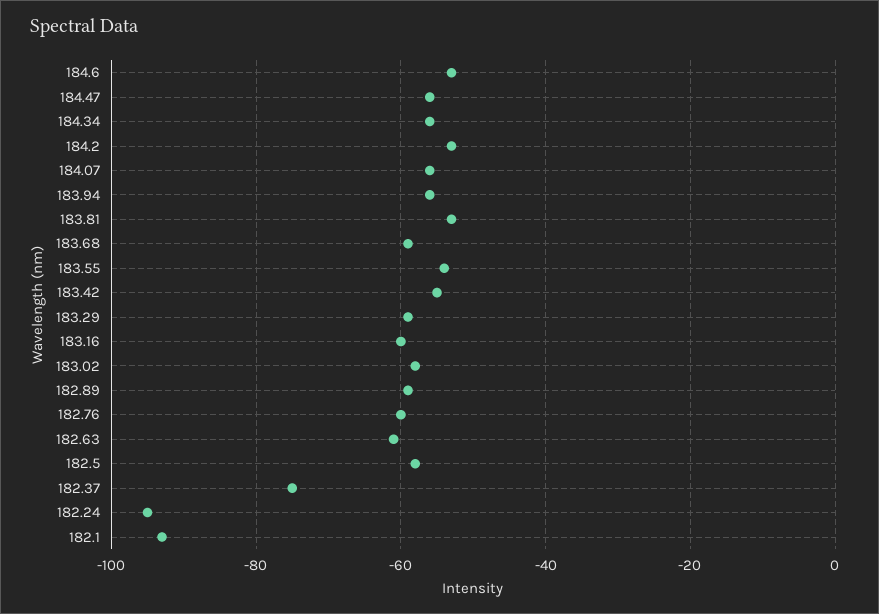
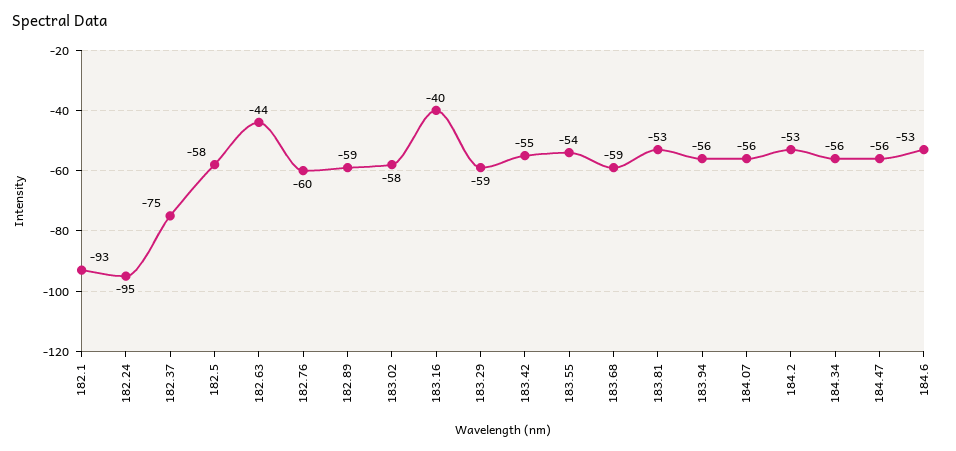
183.16: -60 -> -40
182.63: -60 -> -44

